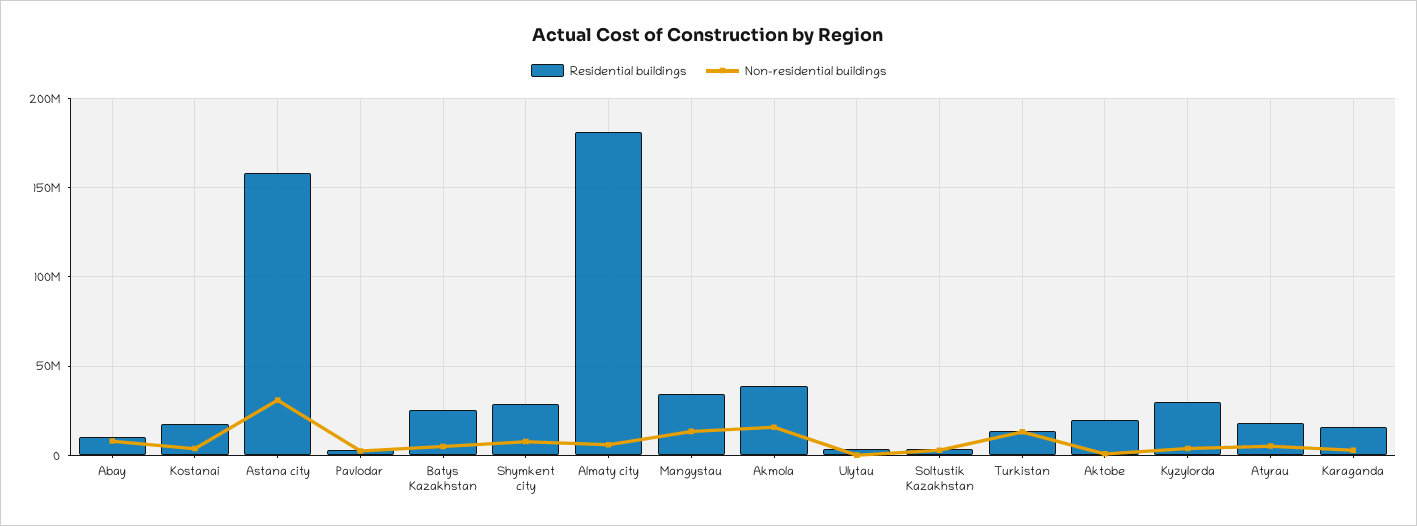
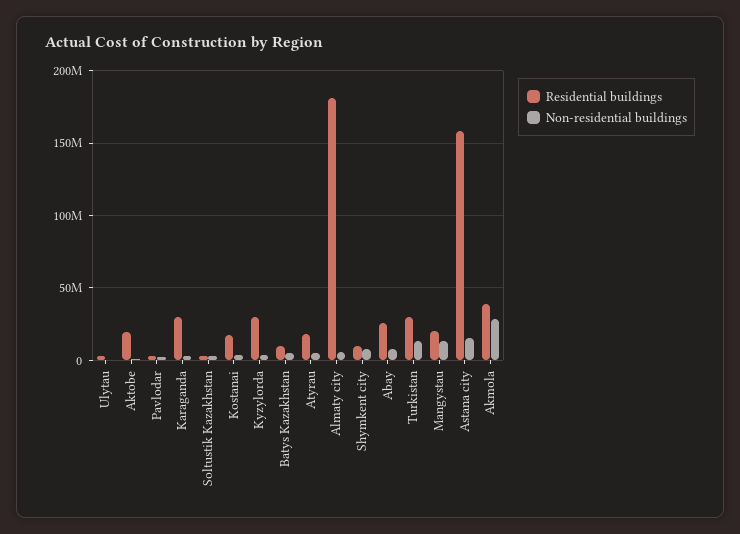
Residential buildings, Abay: 10000000 -> 25000000
Non-residential buildings, Astana city: 30000000 -> 15000000
Residential buildings, Batys Kazakhstan: 25000000 -> 10000000
Residential buildings, Shymkent city: 30000000 -> 10000000
Residential buildings, Mangystau: 35000000 -> 20000000
Non-residential buildings, Akmola: 15000000 -> 30000000
Residential buildings, Turkistan: 15000000 -> 30000000
Residential buildings, Karaganda: 15000000 -> 30000000

